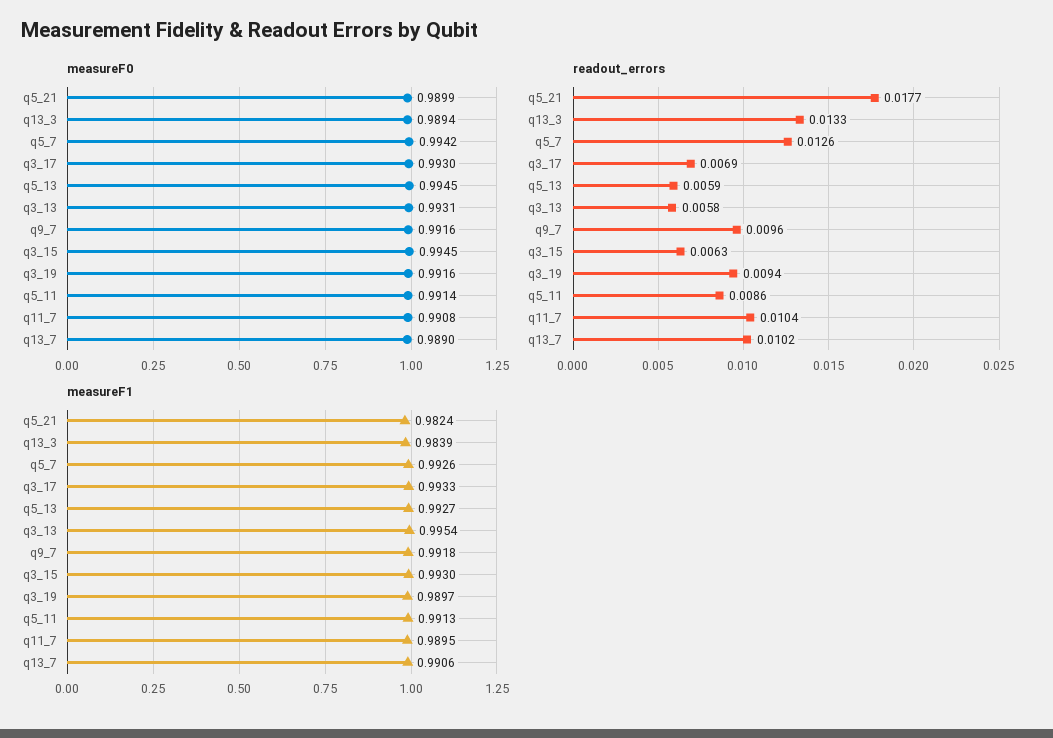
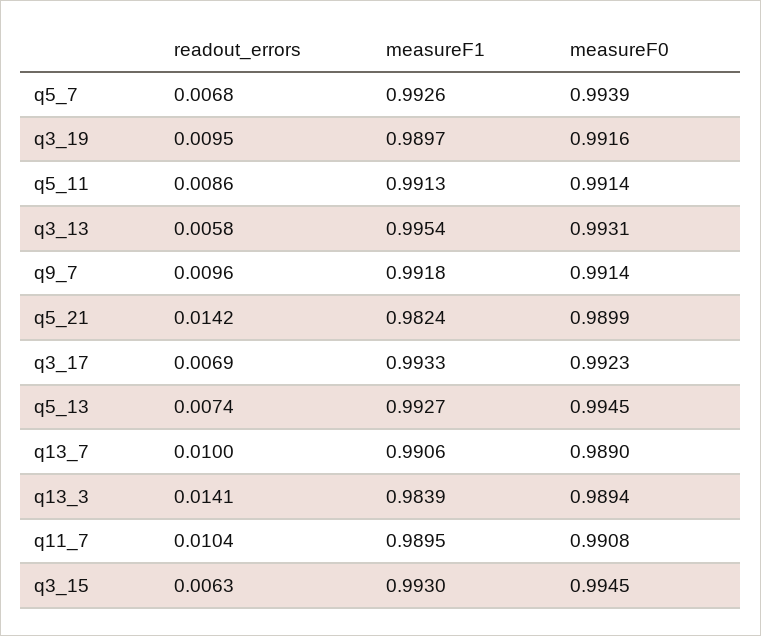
measureF0, q5_7: 0.9942 -> 0.9939
measureF0, q3_17: 0.993 -> 0.9923
measureF0, q9_7: 0.9916 -> 0.9914
readout_errors, q5_21: 0.0177 -> 0.0142
readout_errors, q13_3: 0.0133 -> 0.0141
readout_errors, q5_7: 0.0126 -> 0.0068
readout_errors, q5_13: 0.0059 -> 0.0074
readout_errors, q3_19: 0.0094 -> 0.0095
readout_errors, q13_7: 0.0102 -> 0.01

